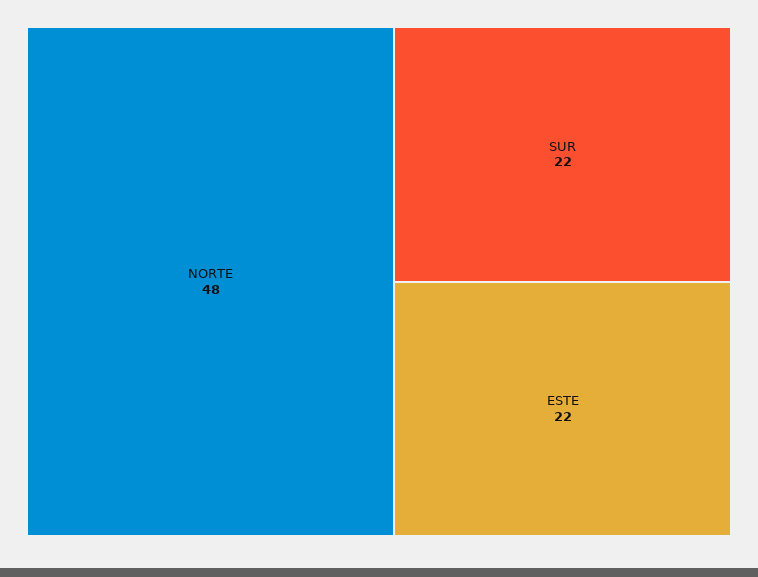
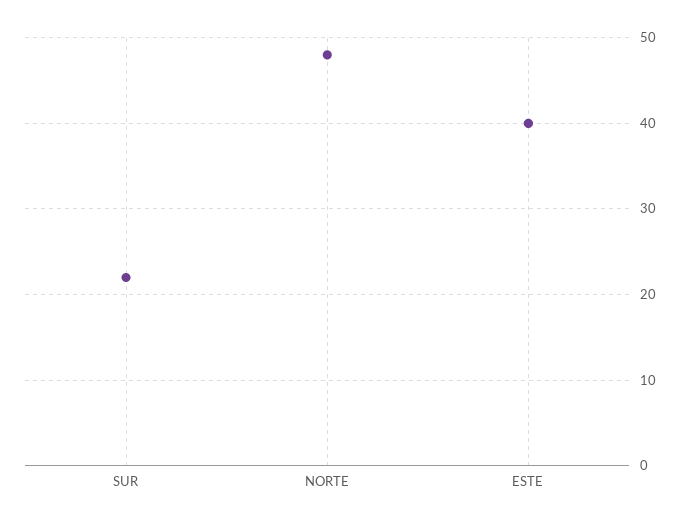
ESTE: 22 -> 40

